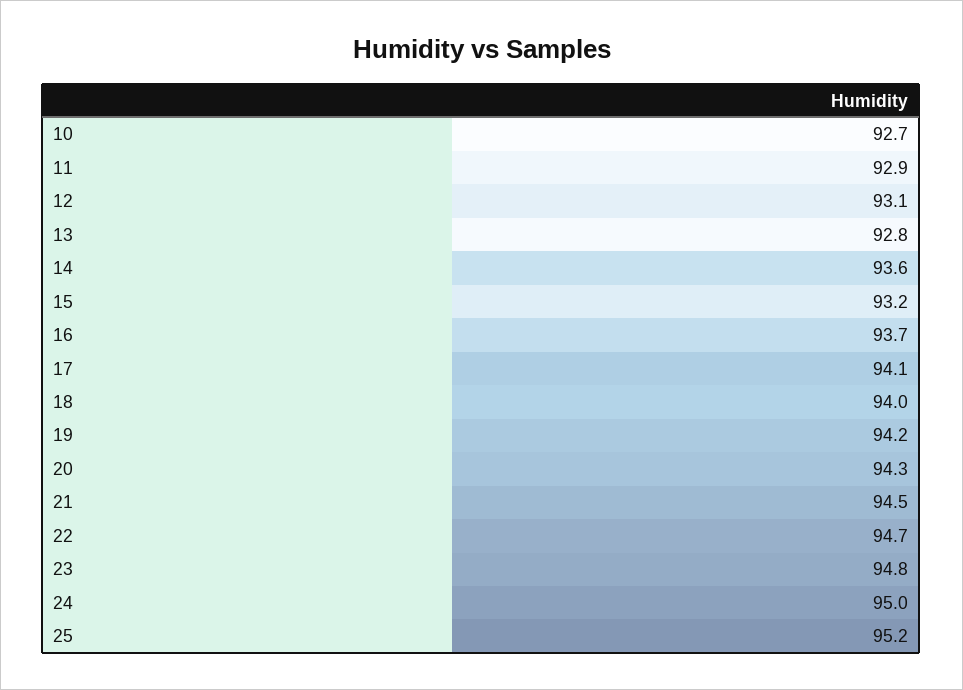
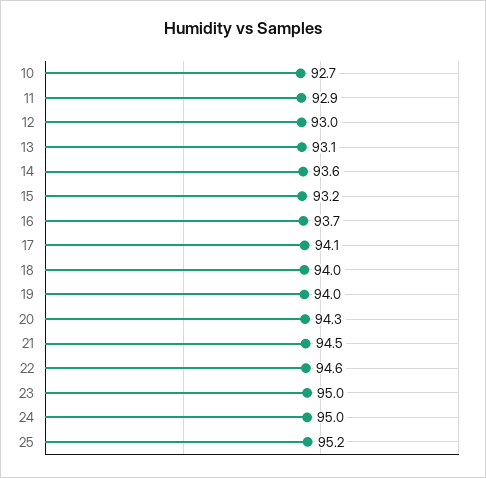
12: 93.1 -> 93
13: 92.8 -> 93.1
19: 94.2 -> 94
22: 94.7 -> 94.6
23: 94.8 -> 95

